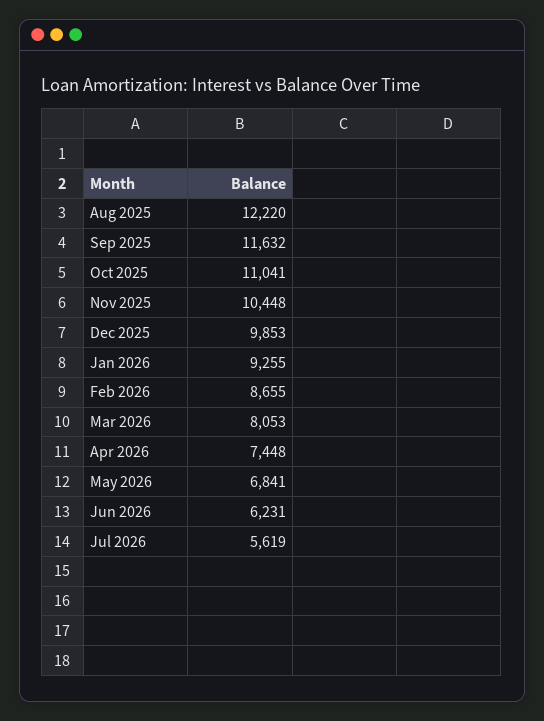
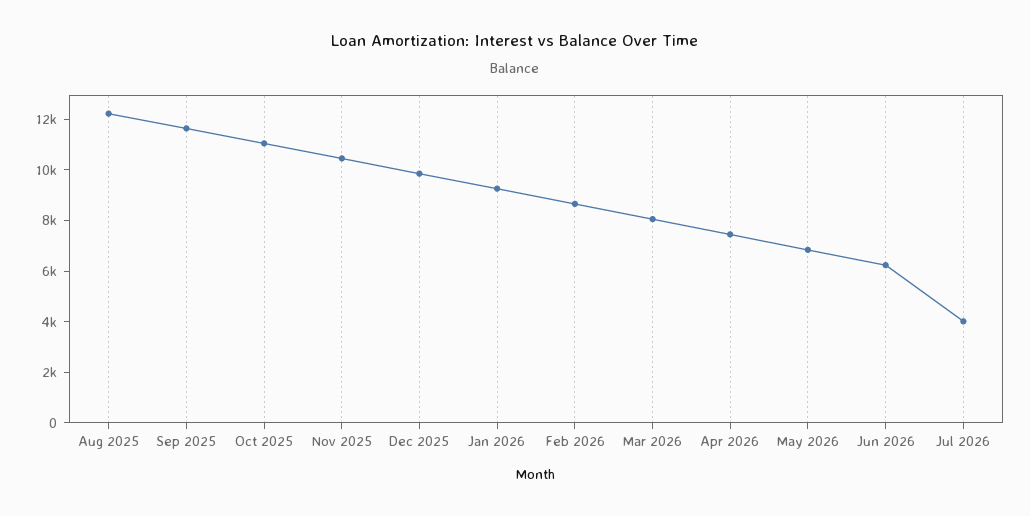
Jul 2026: 5619 -> 4000

